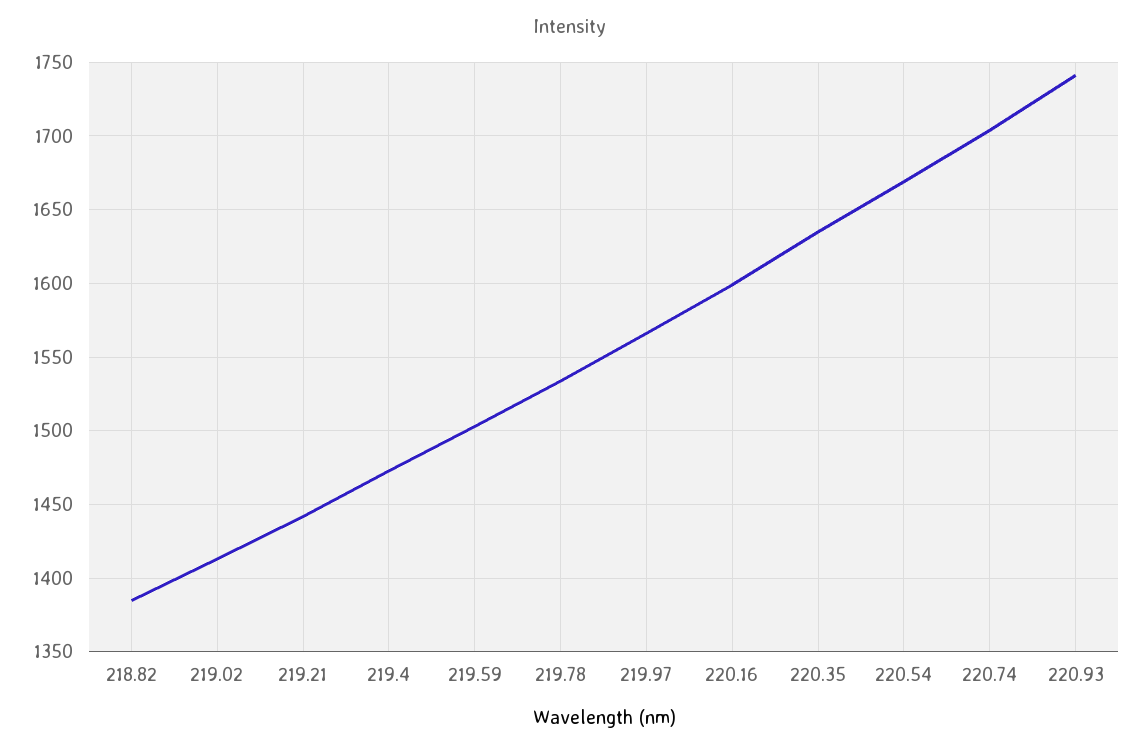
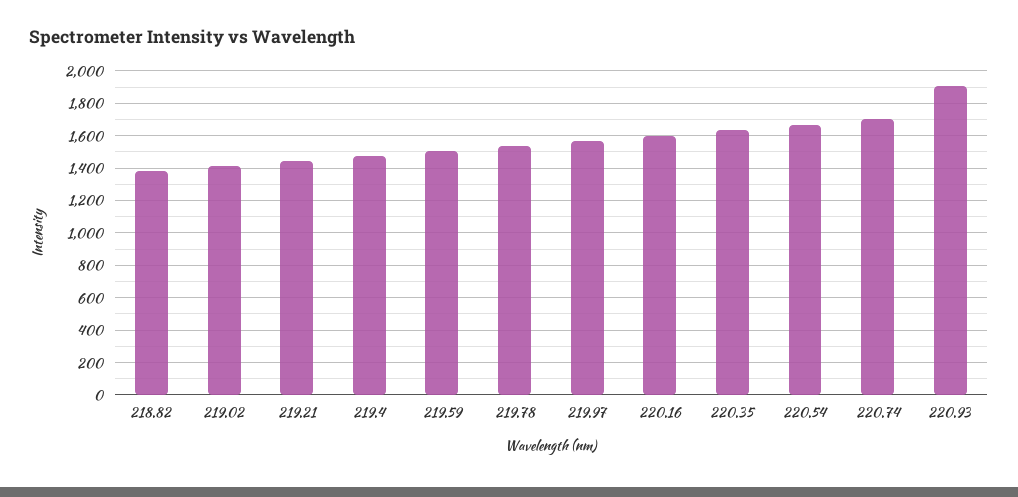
220.93: 1740 -> 1900

